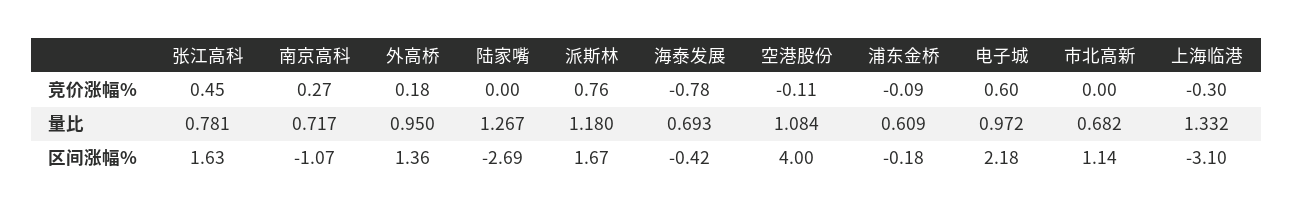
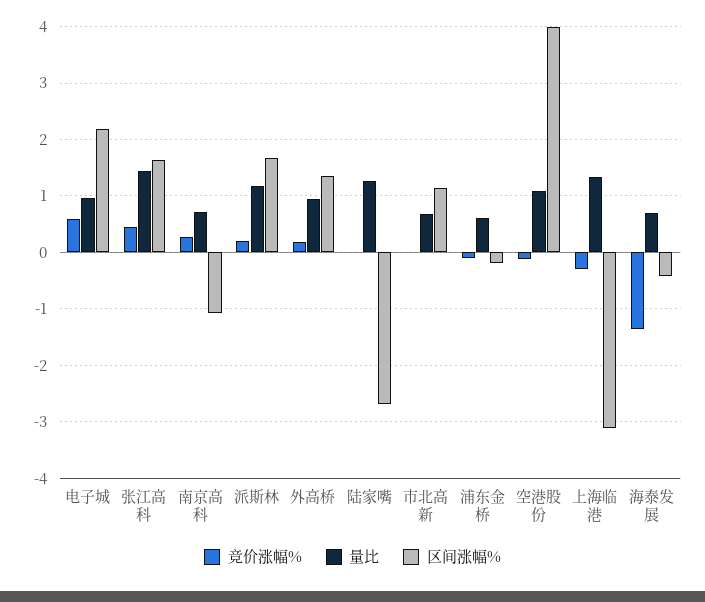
竞价涨幅%, 派斯林: 0.76 -> 0.2
竞价涨幅%, 海泰发展: -0.78 -> -1.4
量比, 张江高科: 0.781 -> 1.4

